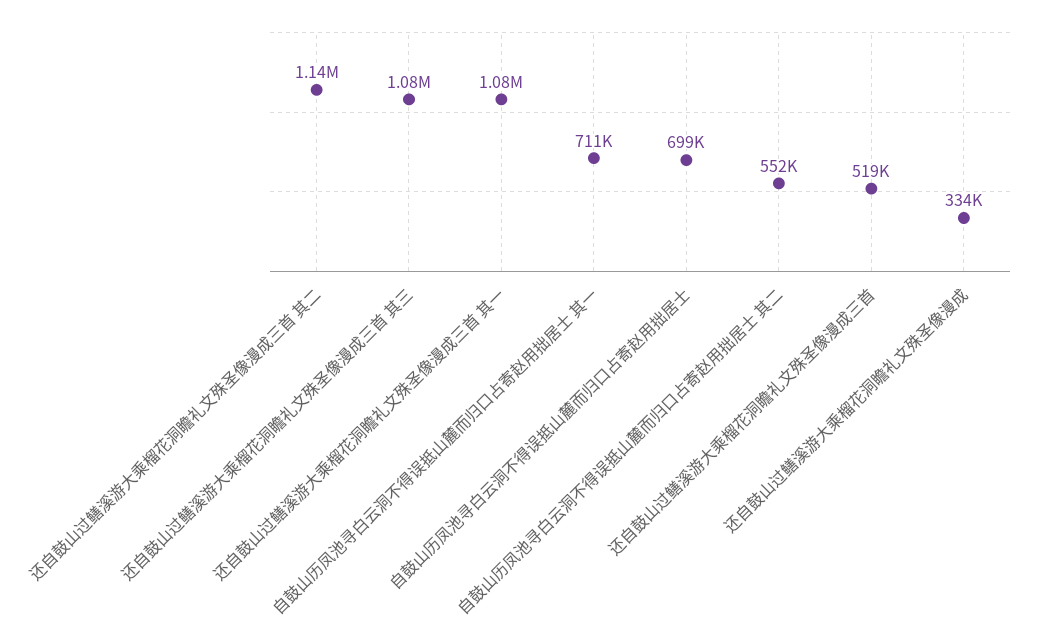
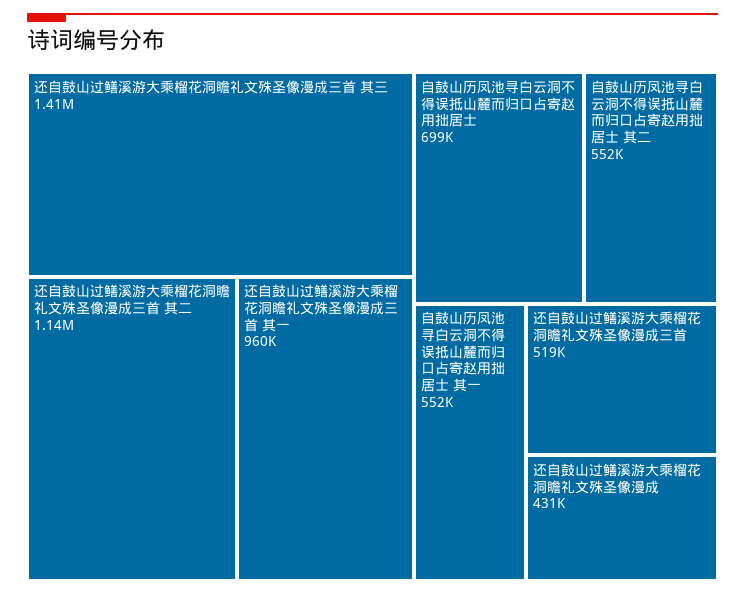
还自鼓山过鳝溪游大乘榴花洞瞻礼文殊圣像漫成三首 其三: 1080000 -> 1410000
还自鼓山过鳝溪游大乘榴花洞瞻礼文殊圣像漫成三首 其一: 1080000 -> 960000
自鼓山历凤池寻白云洞不得误抵山麓而归口占寄赵用拙居士 其一: 711000 -> 552000
还自鼓山过鳝溪游大乘榴花洞瞻礼文殊圣像漫成: 334000 -> 431000

